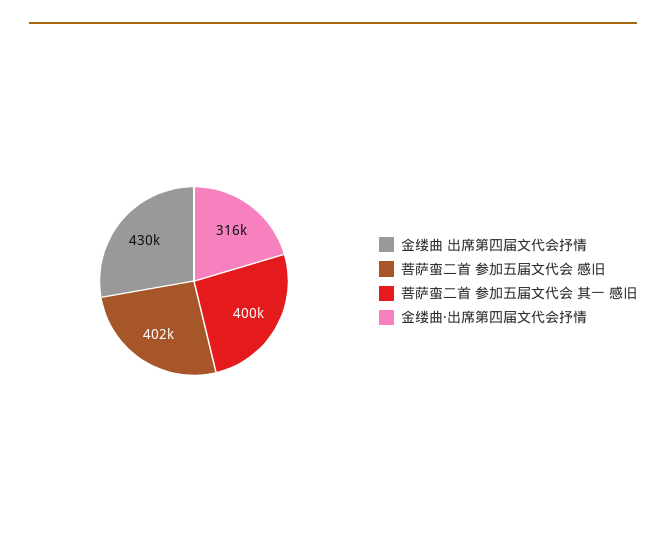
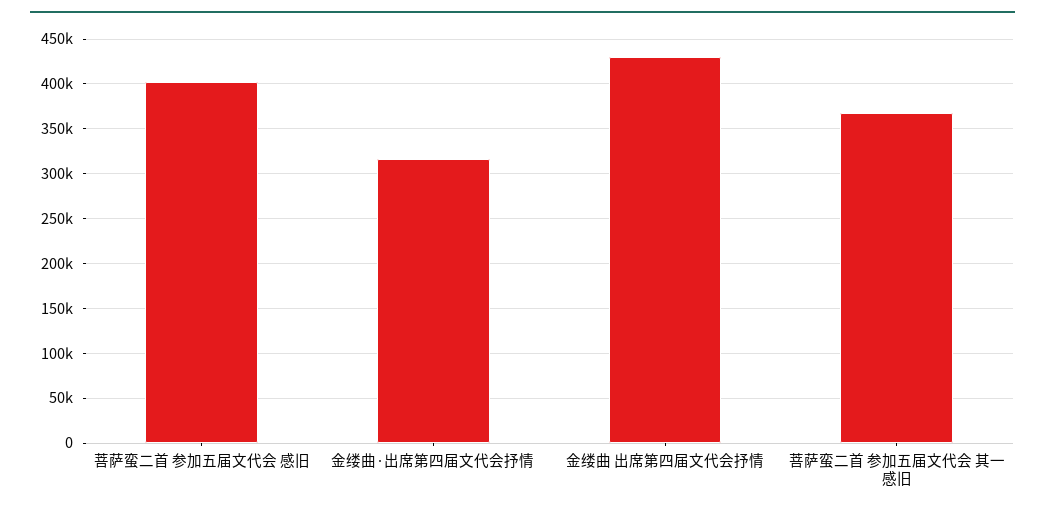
菩萨蛮二首 参加五届文代会 其一 感旧: 400000 -> 370000

